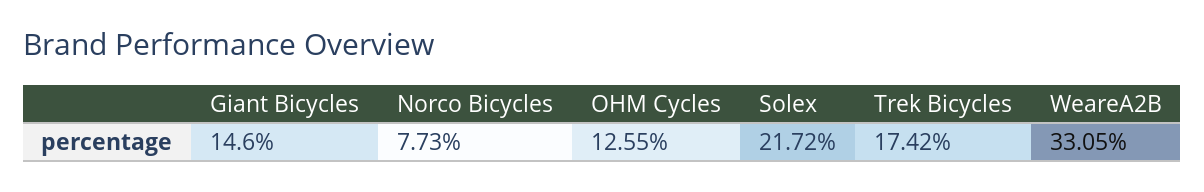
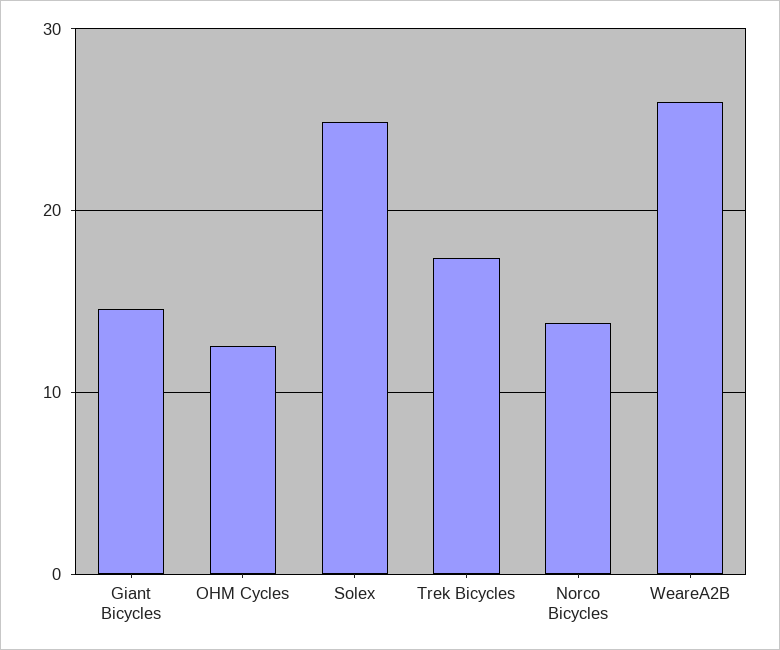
Norco Bicycles: 7.73 -> 14
Solex: 21.72 -> 25
WeareA2B: 33.05 -> 26

